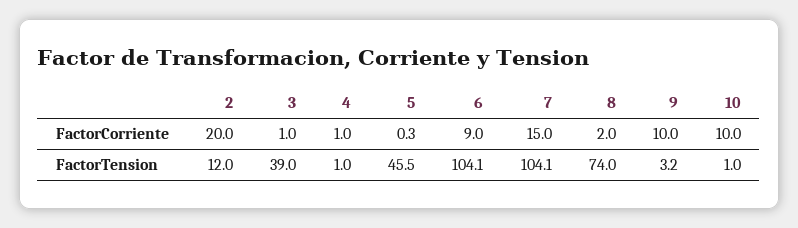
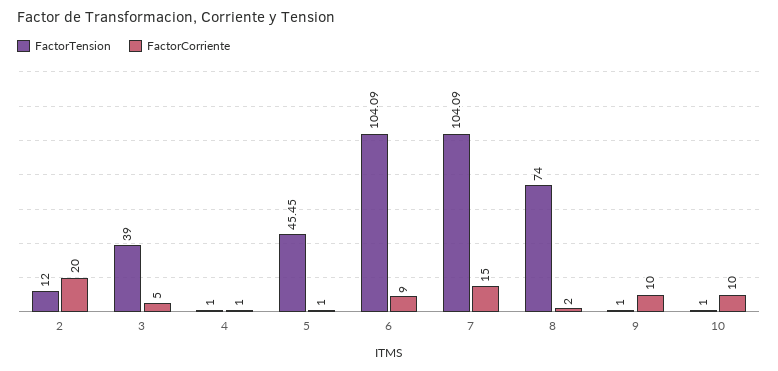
FactorCorriente, 3: 1 -> 5
FactorCorriente, 5: 0.3 -> 1
FactorTension, 9: 3.2 -> 1

